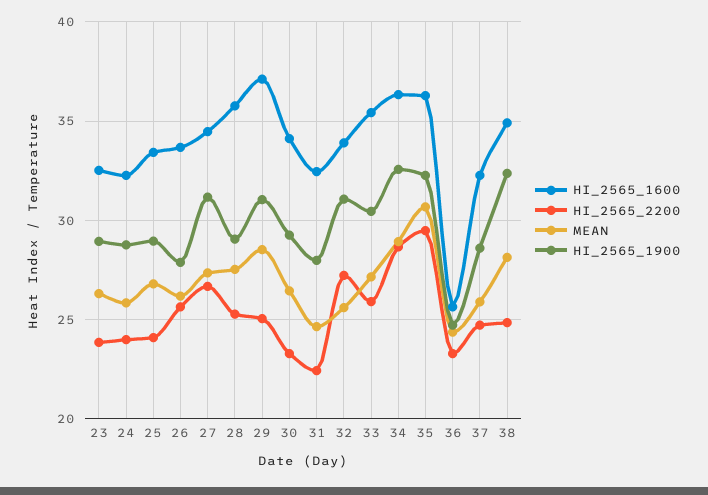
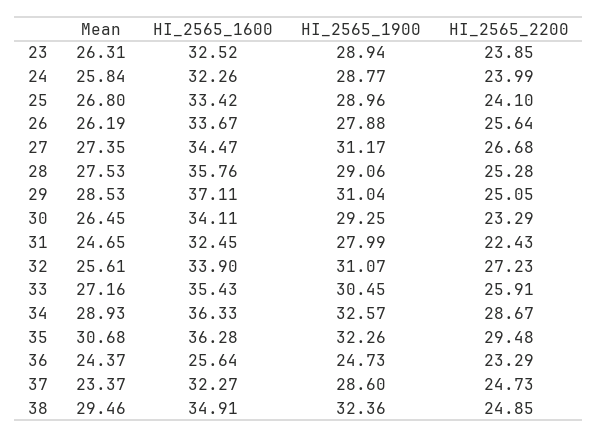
MEAN, 37: 26 -> 23.37
MEAN, 38: 28 -> 29.46

